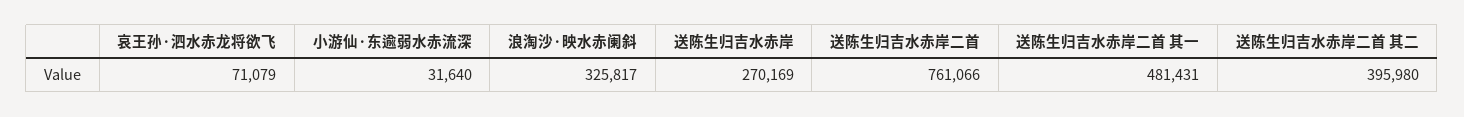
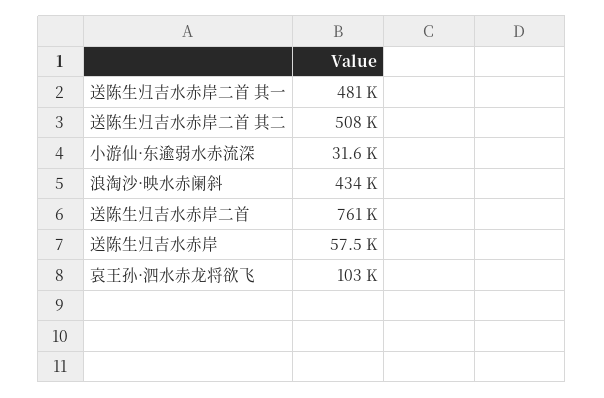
哀王孙·泗水赤龙将欲飞: 71079 -> 103000
浪淘沙·映水赤阑斜: 325817 -> 434000
送陈生归吉水赤岸: 270169 -> 57500
送陈生归吉水赤岸二首 其二: 395980 -> 508000

